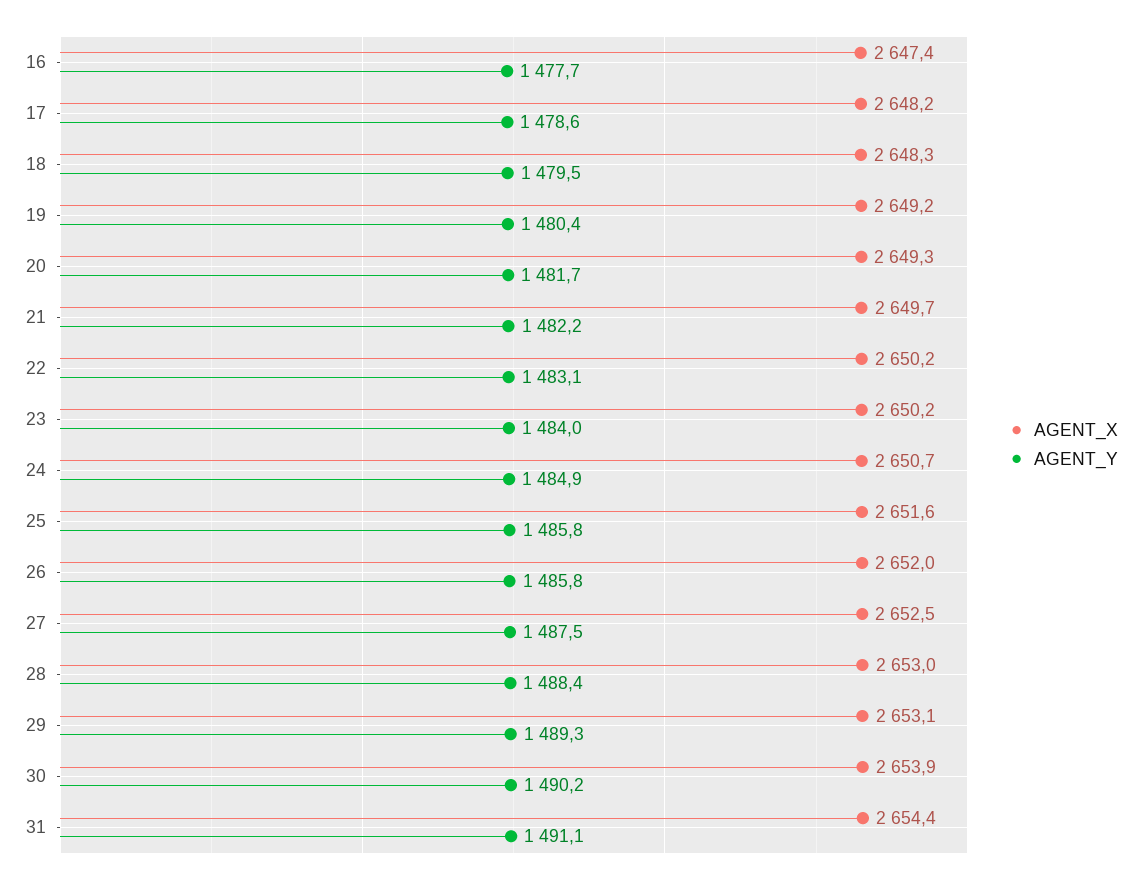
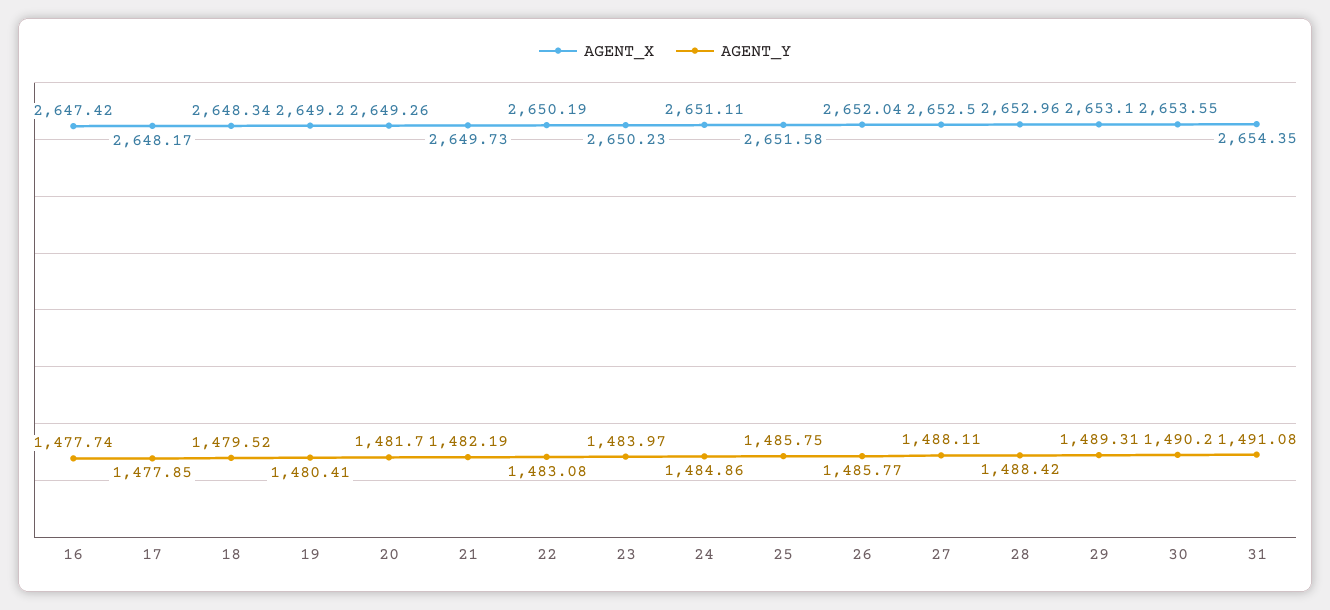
AGENT_Y, 17: 1478.6 -> 1477.85
AGENT_X, 24: 2650.7 -> 2651.11
AGENT_Y, 27: 1487.5 -> 1488.11
AGENT_X, 30: 2653.9 -> 2653.55

